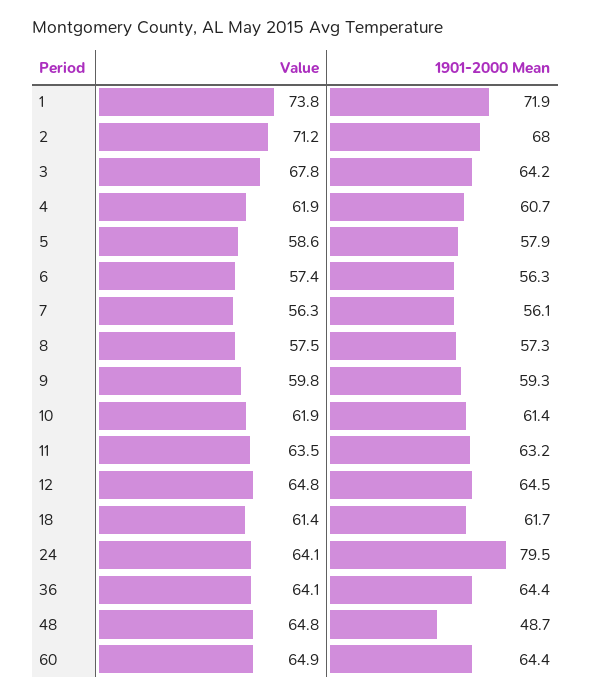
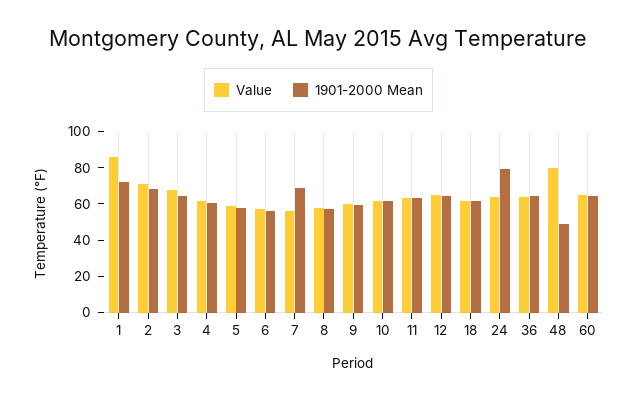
Value, 1: 73.8 -> 85
1901-2000 Mean, 7: 56.1 -> 70
Value, 48: 64.8 -> 80

